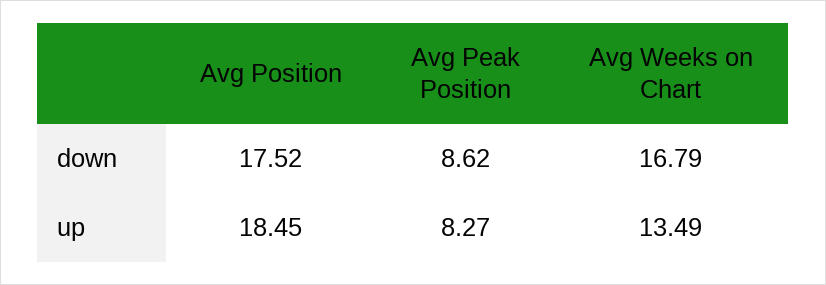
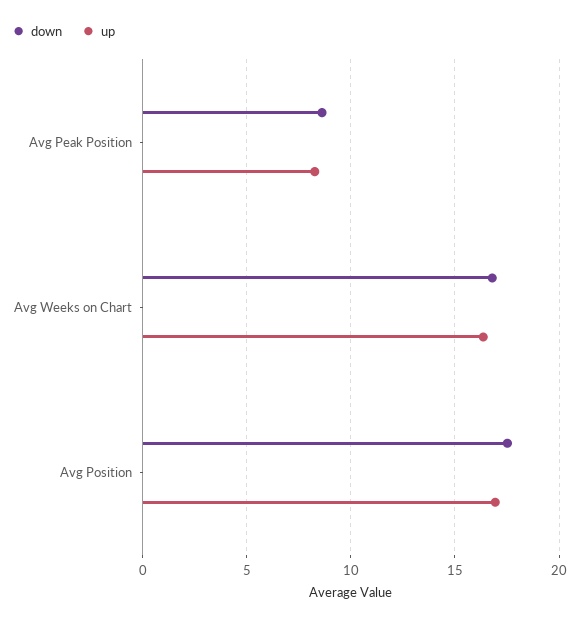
up, Avg Position: 18.45 -> 17
up, Avg Weeks on Chart: 13.49 -> 16.5

